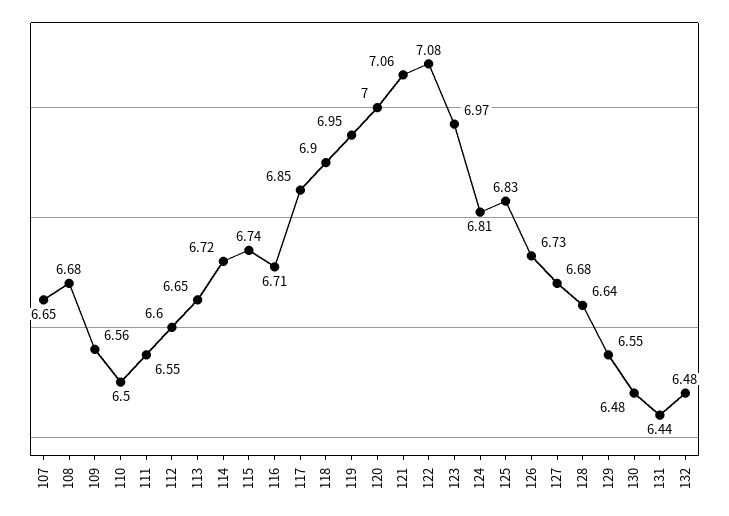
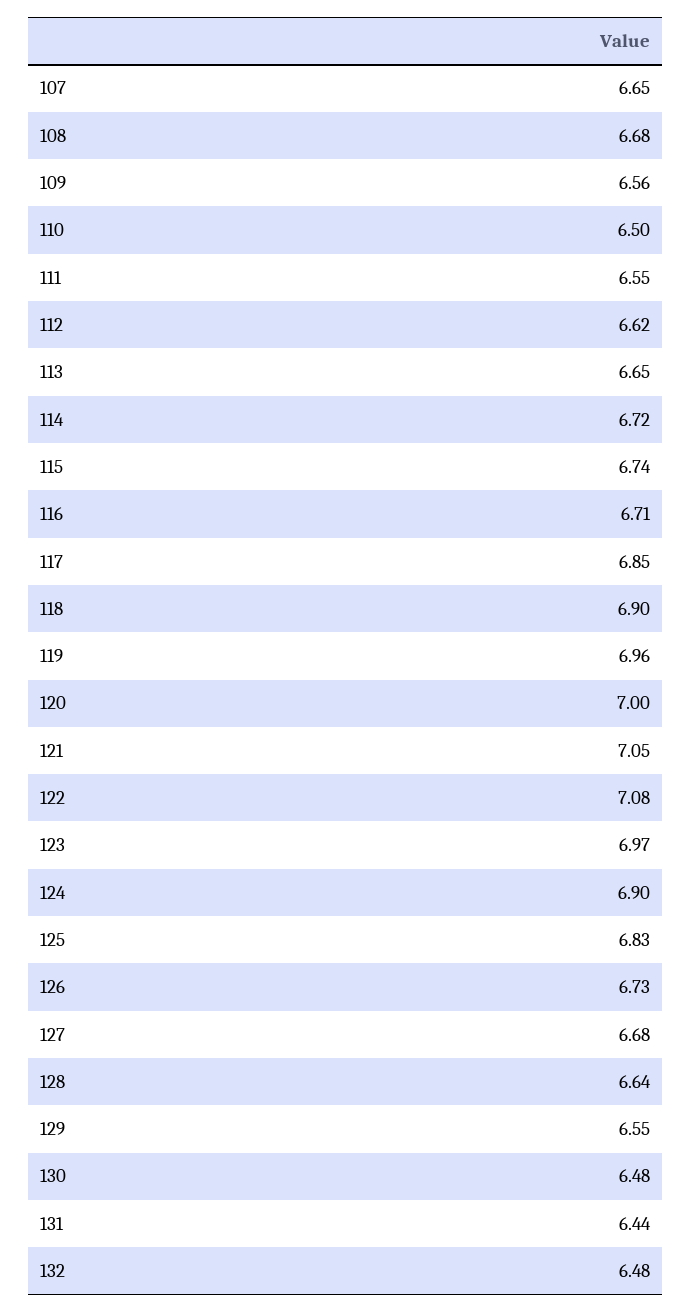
112: 6.6 -> 6.62
119: 6.95 -> 6.96
121: 7.06 -> 7.05
124: 6.81 -> 6.9

